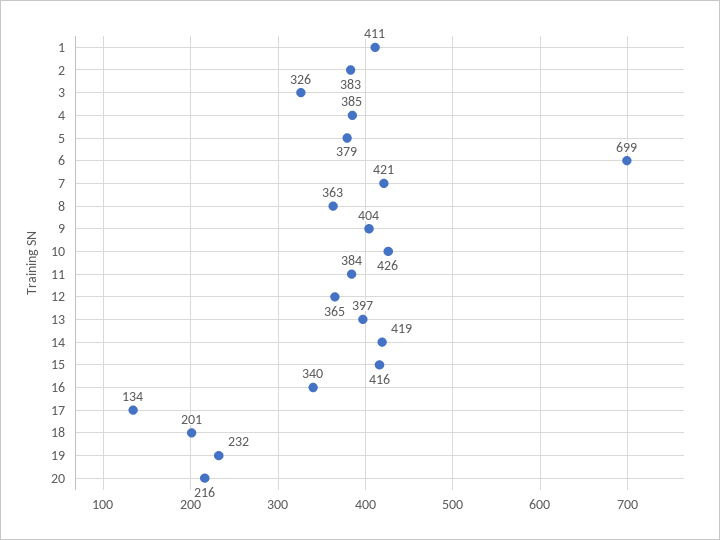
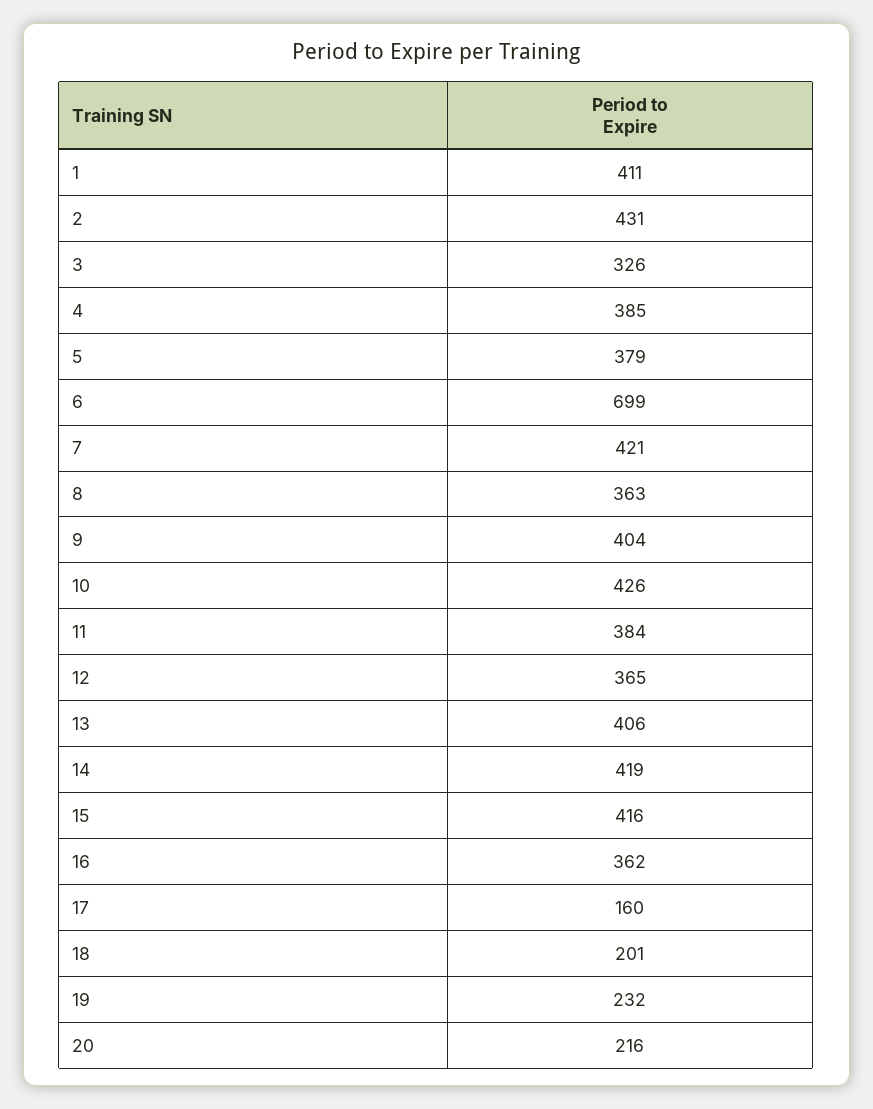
2: 383 -> 431
13: 397 -> 406
16: 340 -> 362
17: 134 -> 160

